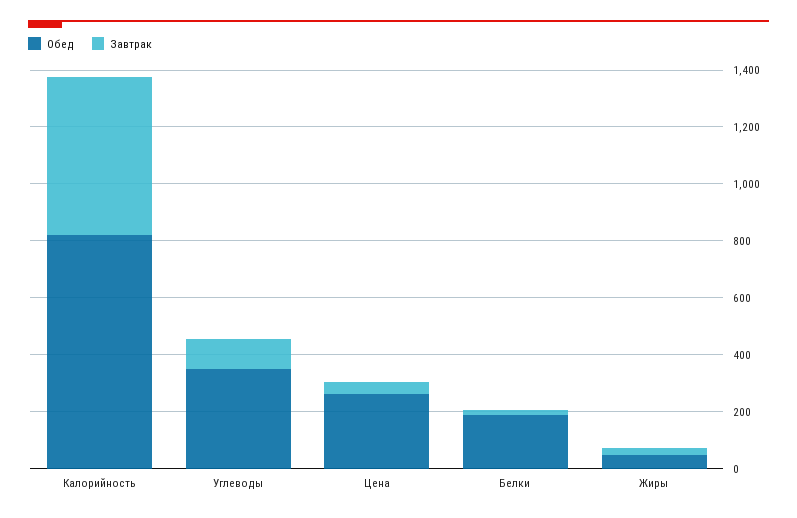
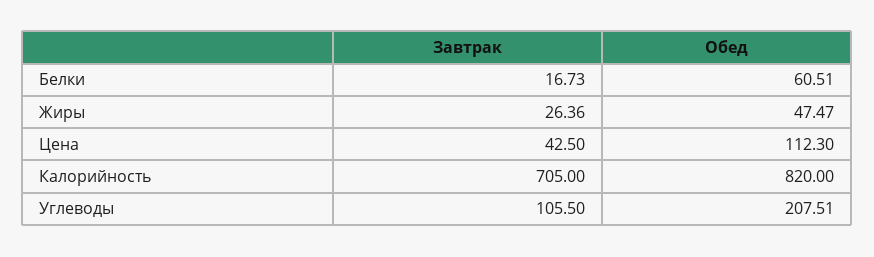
Завтрак, Калорийность: 550 -> 705
Обед, Углеводы: 350 -> 207.51
Обед, Цена: 250 -> 112.3
Обед, Белки: 200 -> 60.51

